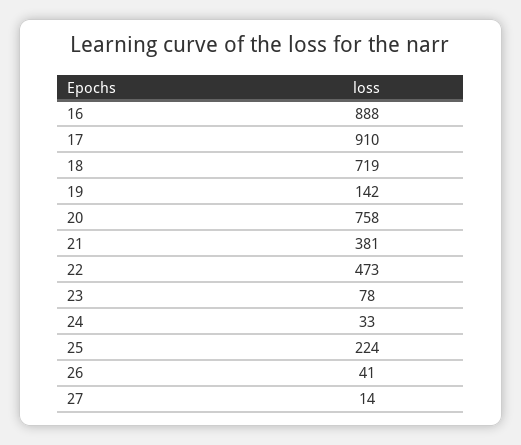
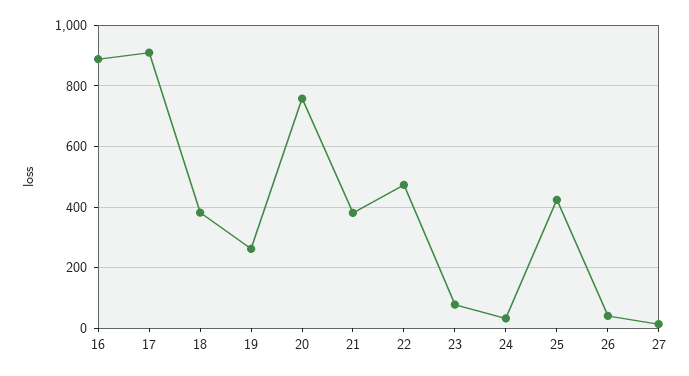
18: 719 -> 380
19: 142 -> 260
25: 224 -> 420

